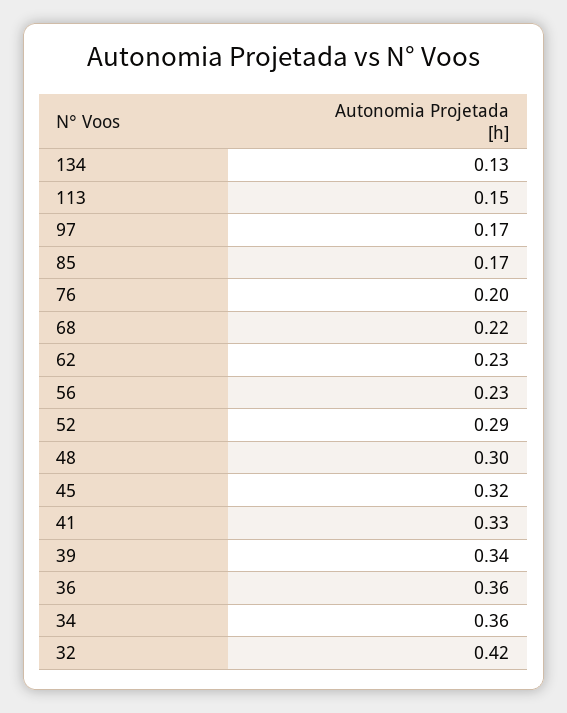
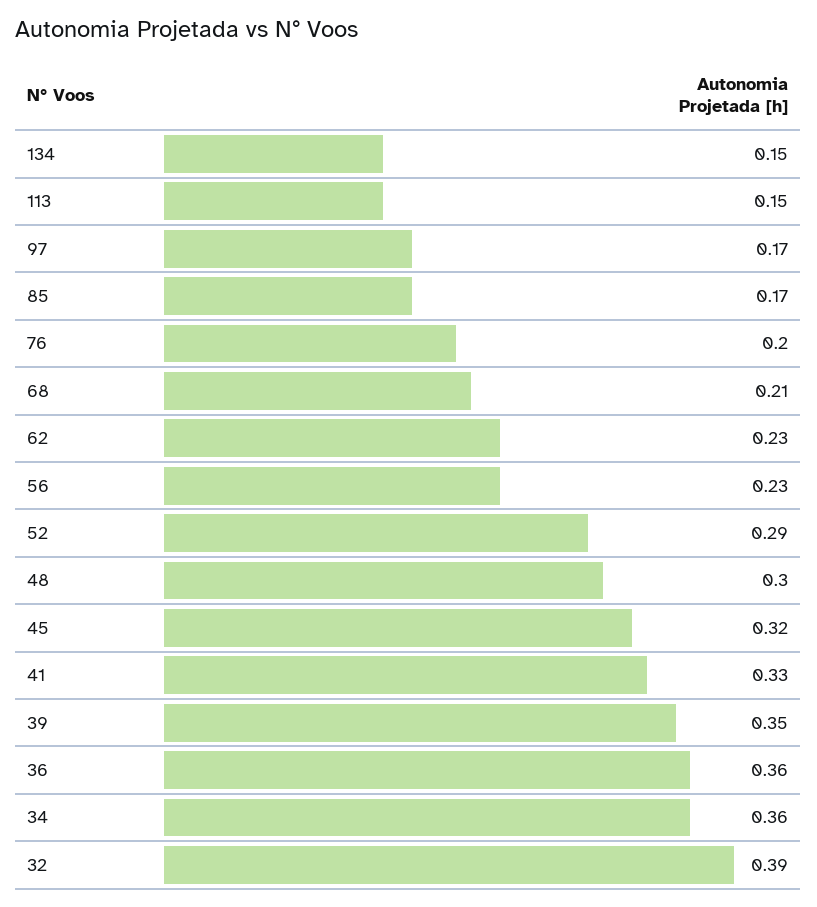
134: 0.13 -> 0.15
68: 0.22 -> 0.21
39: 0.34 -> 0.35
32: 0.42 -> 0.39

